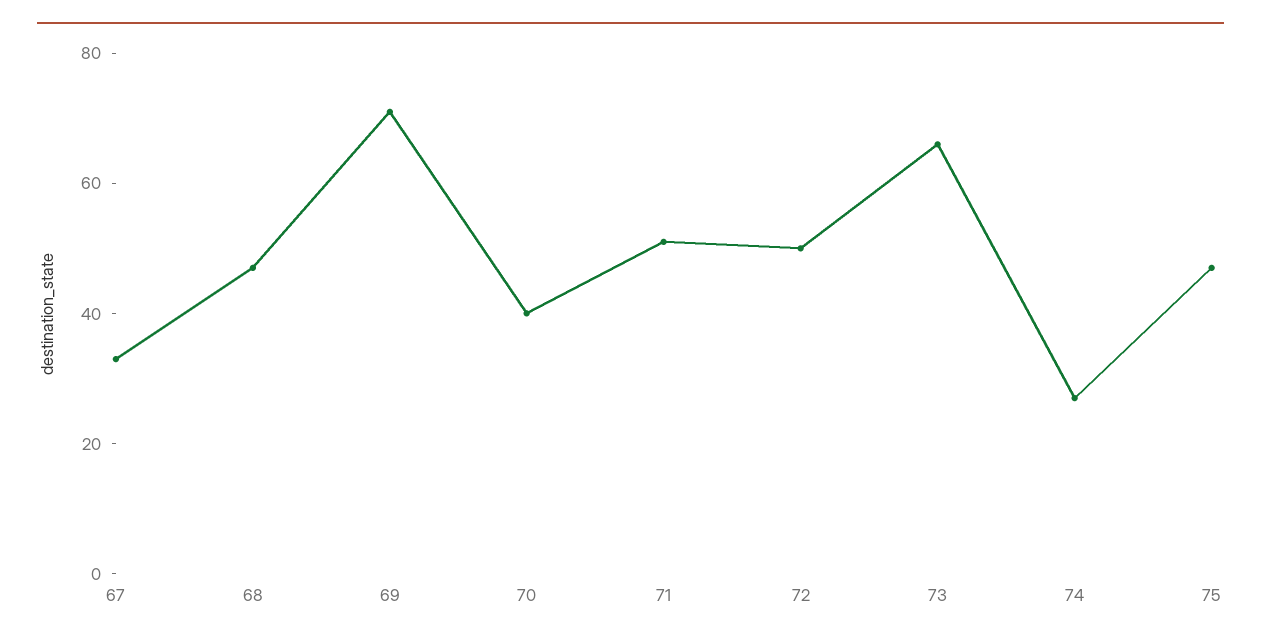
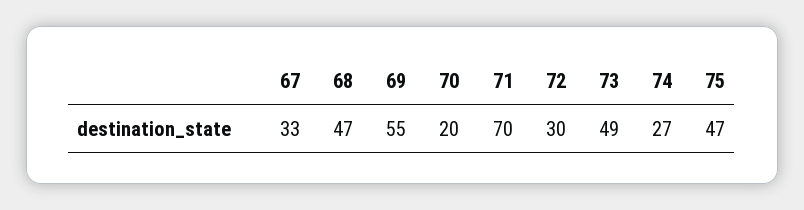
69: 70 -> 55
70: 40 -> 20
71: 50 -> 70
72: 50 -> 30
73: 65 -> 49

